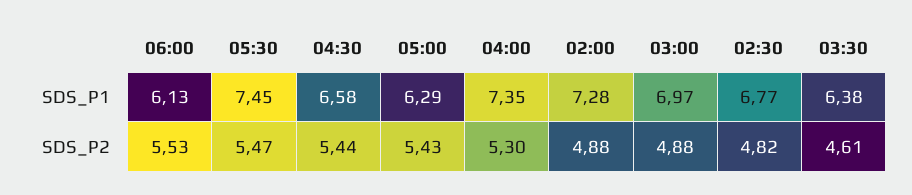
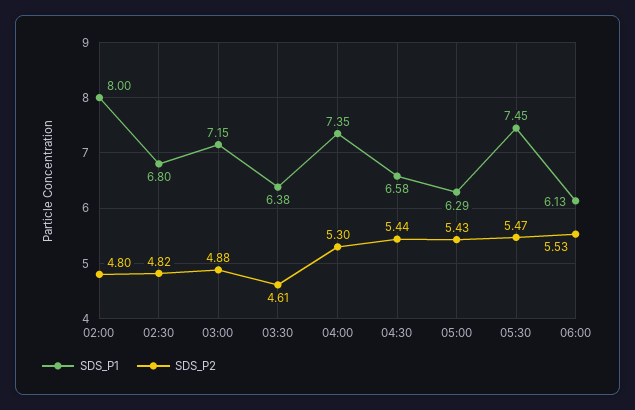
SDS_P1, 02:00: 7.28 -> 8
SDS_P1, 03:00: 6.97 -> 7.15
SDS_P1, 02:30: 6.77 -> 6.8
SDS_P2, 02:00: 4.88 -> 4.8

